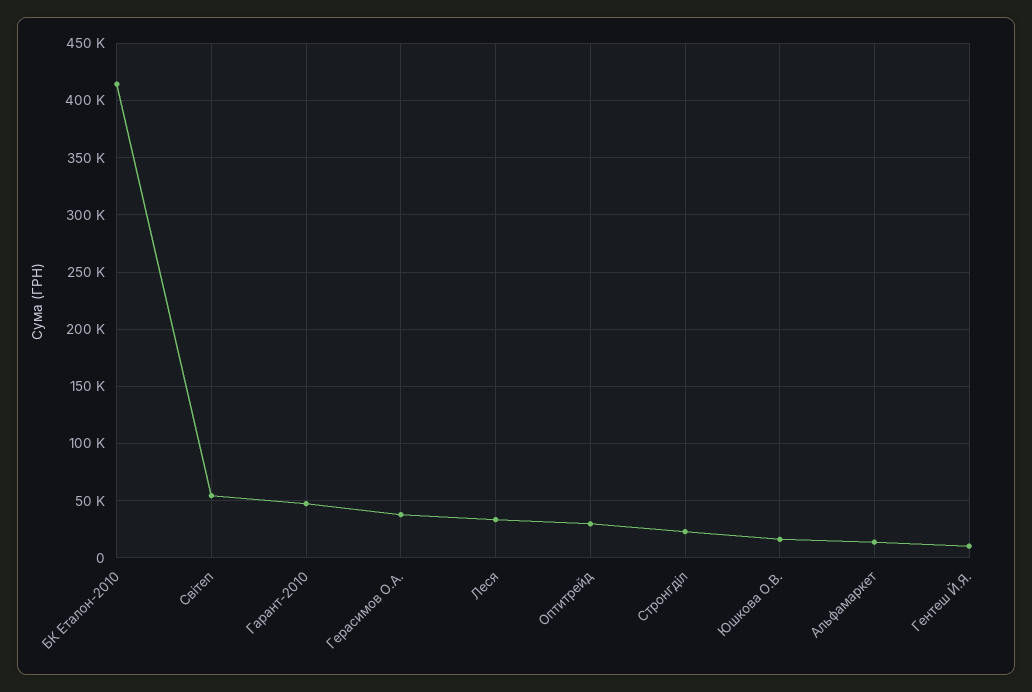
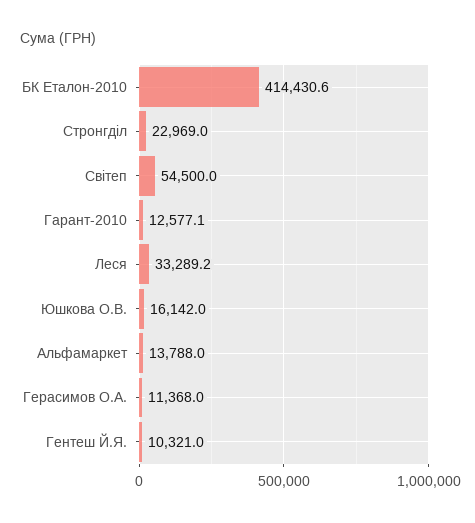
Гарант-2010: 50000 -> 12577.1
Герасимов О.А.: 40000 -> 11368
Оптитрейд: 30000 -> none

